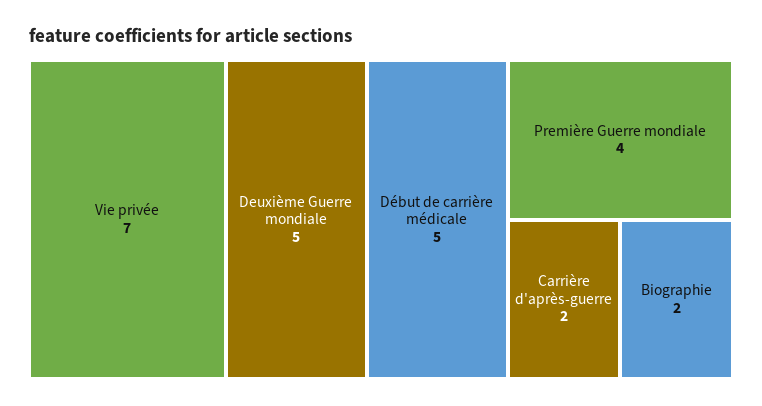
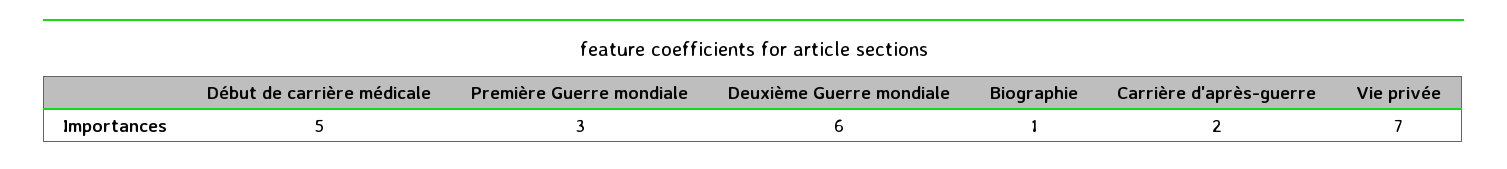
Deuxième Guerre mondiale: 5 -> 6
Première Guerre mondiale: 4 -> 3
Biographie: 2 -> 1

